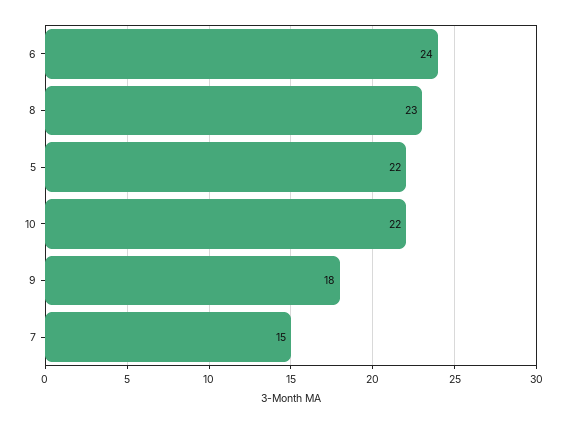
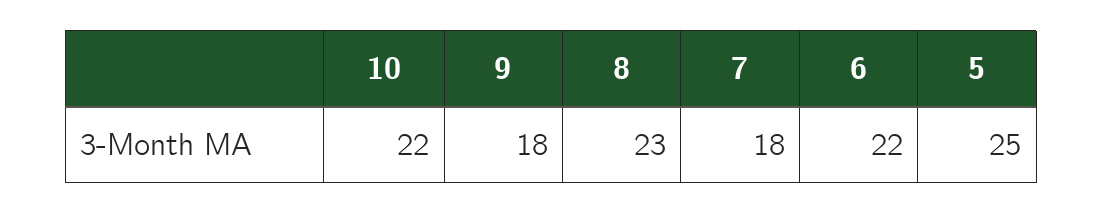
6: 24 -> 22
5: 22 -> 25
7: 15 -> 18

